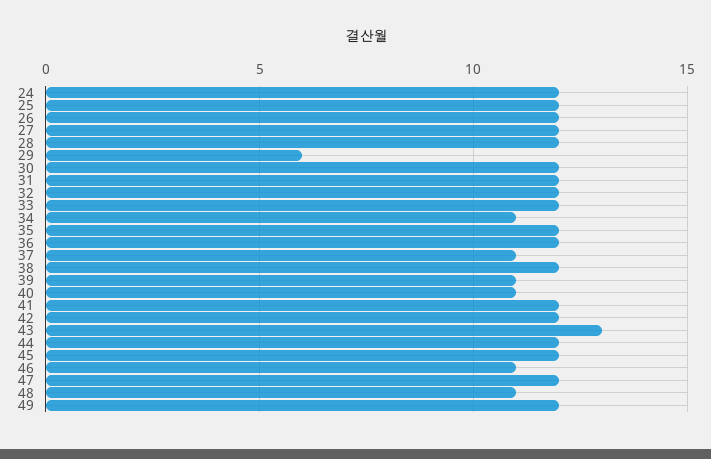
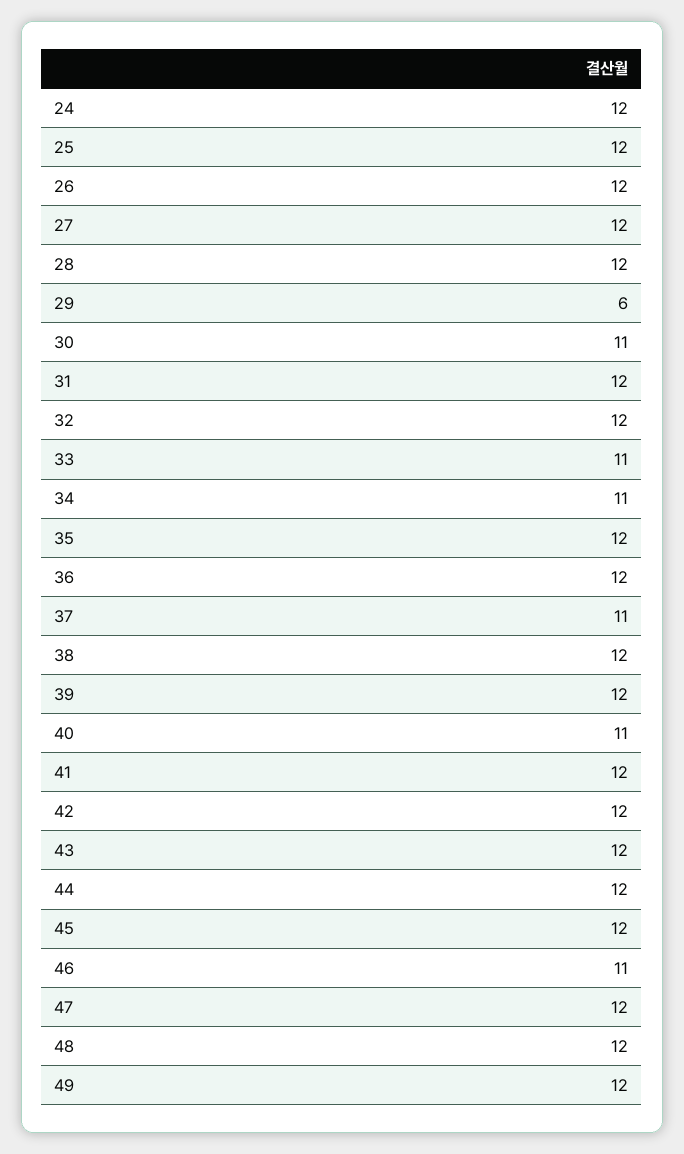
30: 12 -> 11
33: 12 -> 11
39: 11 -> 12
43: 13 -> 12
48: 11 -> 12

